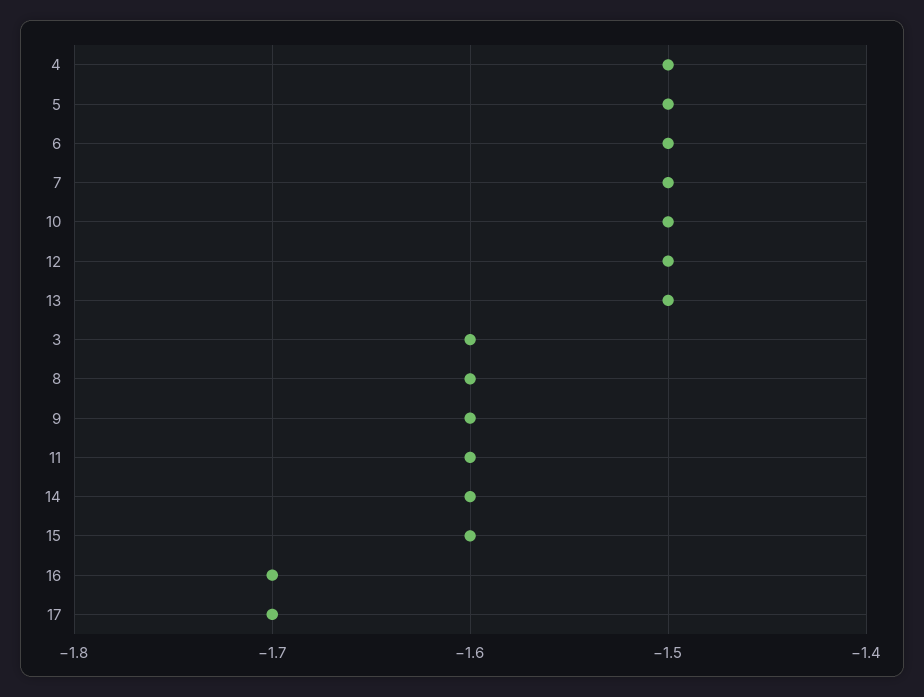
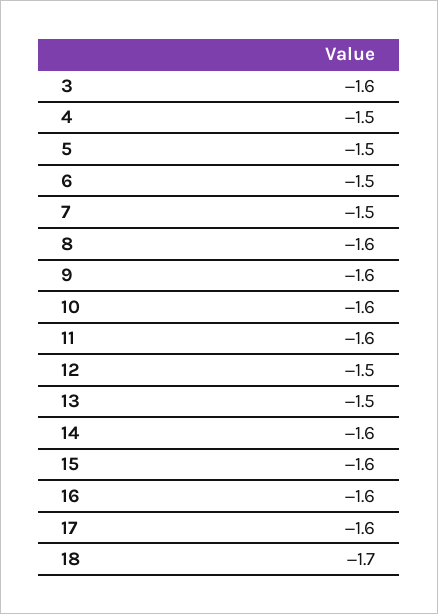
10: -1.5 -> -1.6
16: -1.7 -> -1.6
17: -1.7 -> -1.6
18: none -> -1.7

